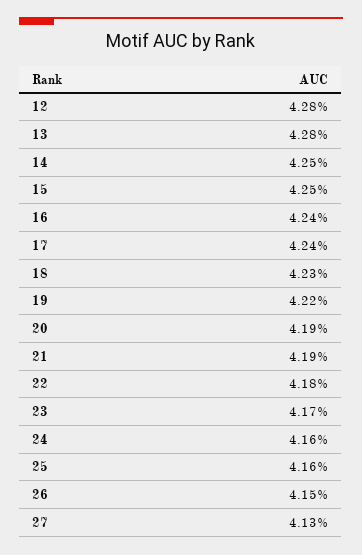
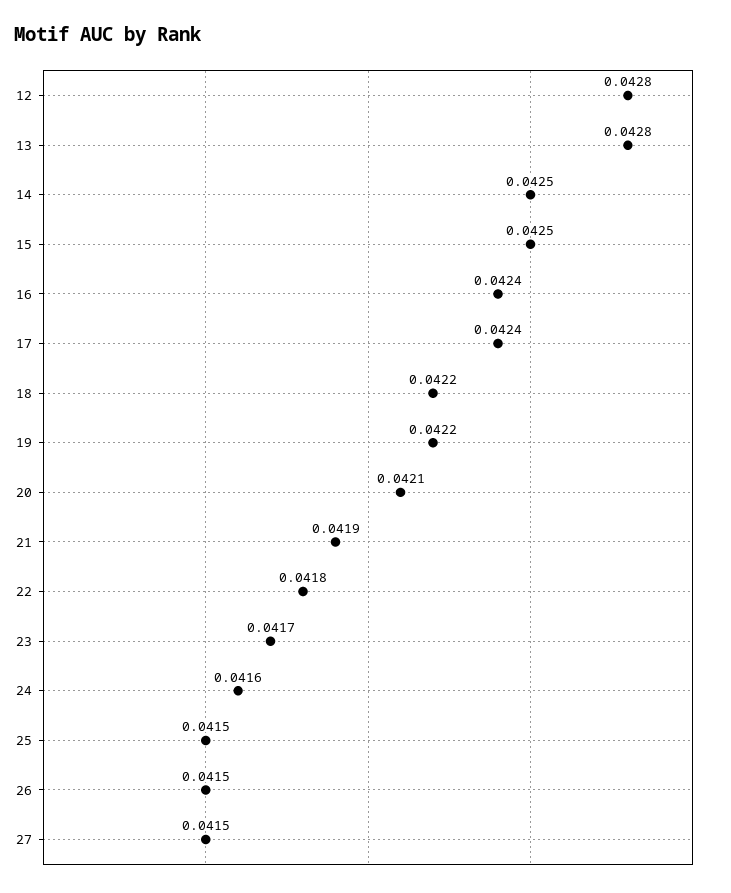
18: 0.0423 -> 0.0422
20: 0.0419 -> 0.0421
25: 0.0416 -> 0.0415
27: 0.0413 -> 0.0415

